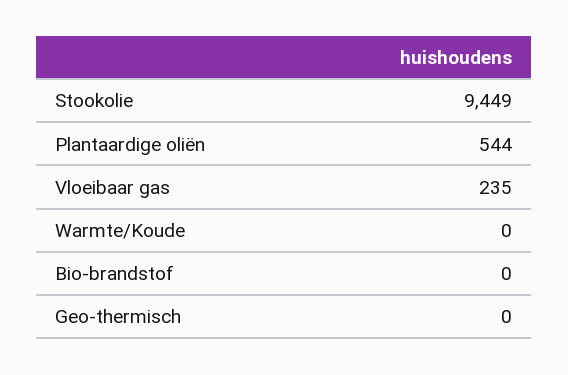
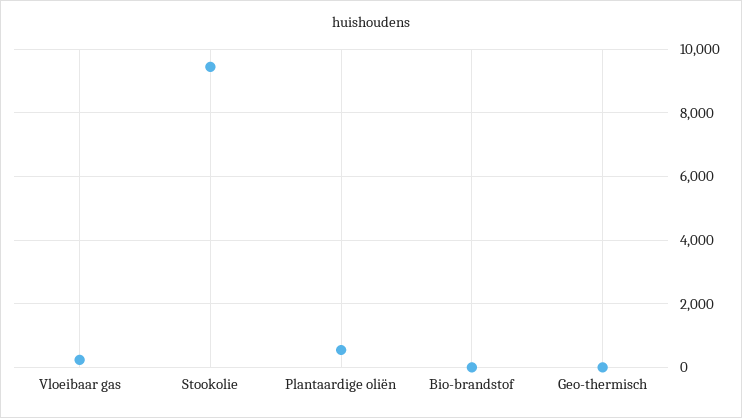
Warmte/Koude: 0 -> none

